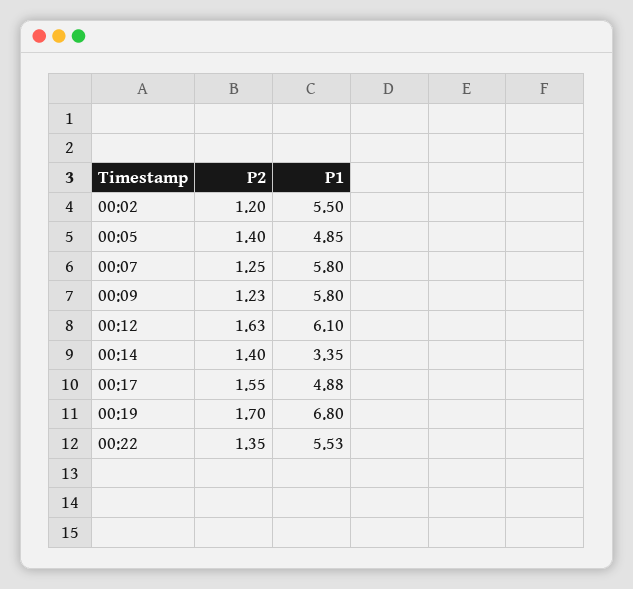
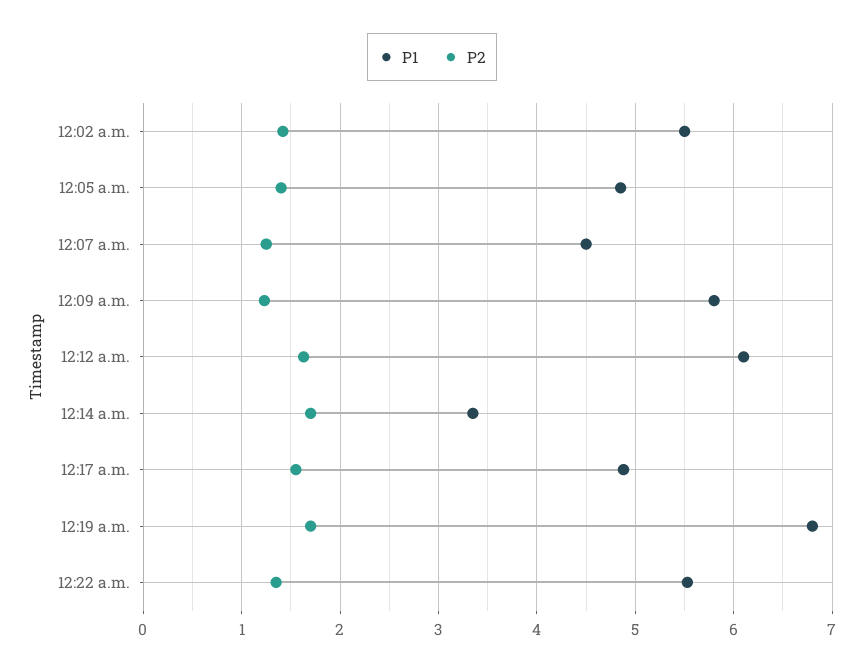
P2, 00:02: 1.2 -> 1.4
P1, 00:07: 5.8 -> 4.5
P2, 00:14: 1.4 -> 1.7

